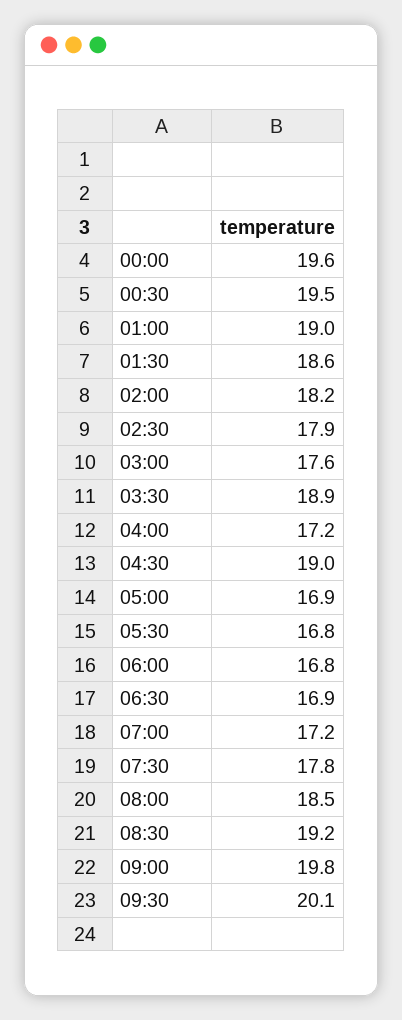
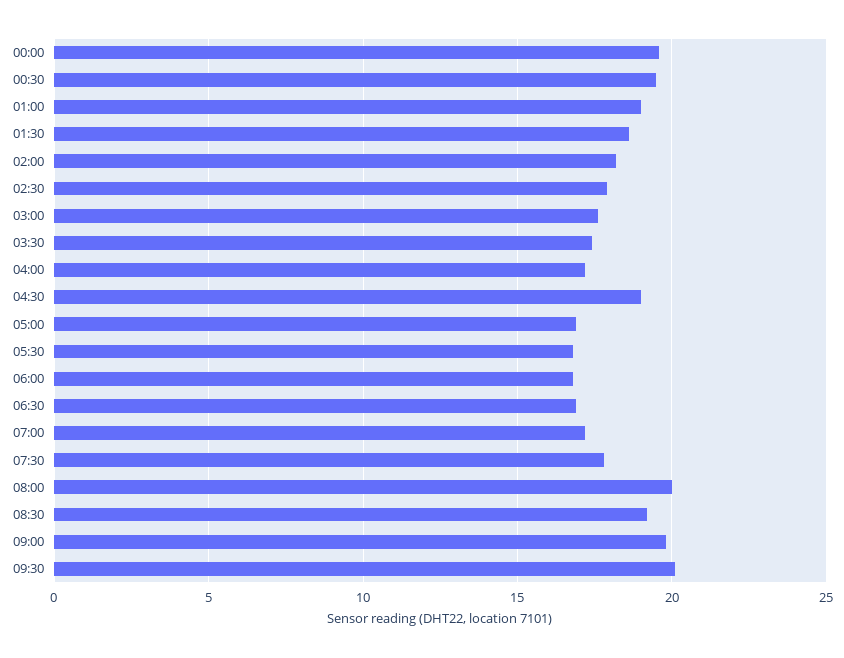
03:30: 18.9 -> 17.5
08:00: 18.5 -> 20

